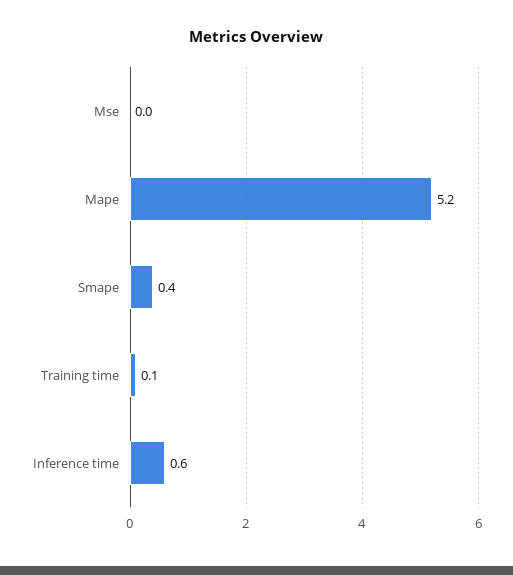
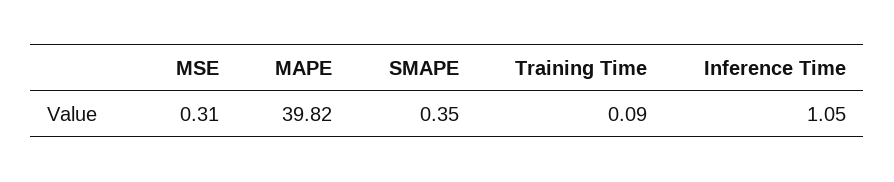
Mse: 0 -> 0.31
Mape: 5.2 -> 39.82
Inference time: 0.6 -> 1.05

